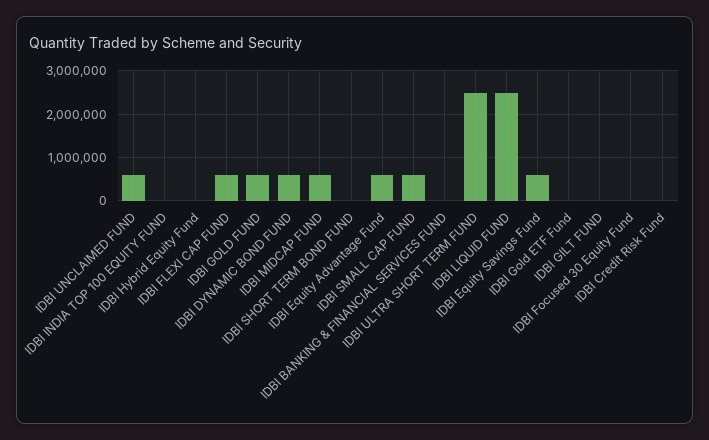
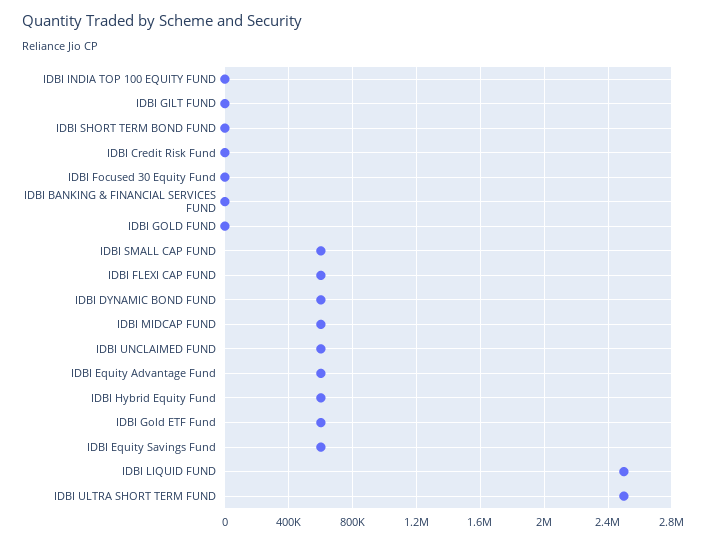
IDBI Hybrid Equity Fund: 0 -> 600000
IDBI GOLD FUND: 600000 -> 0
IDBI Gold ETF Fund: 0 -> 600000

